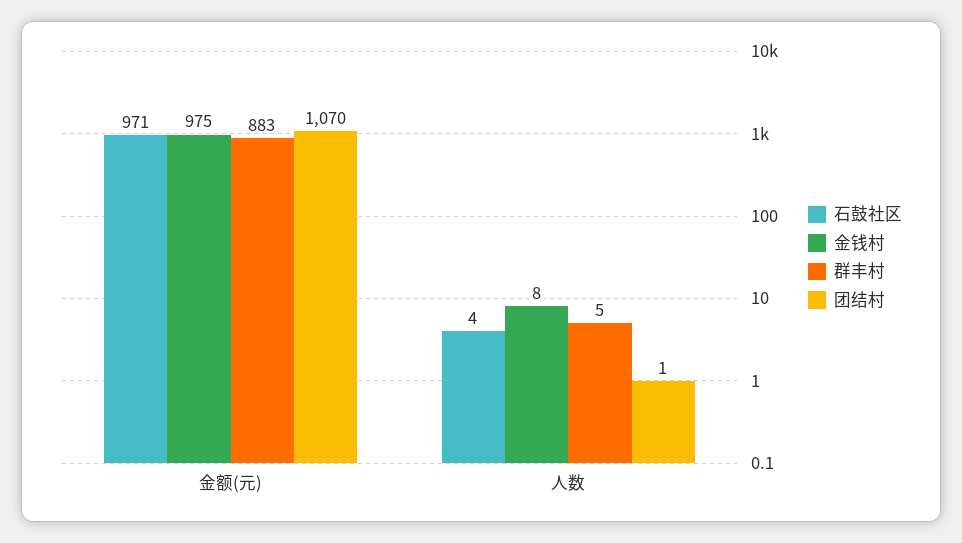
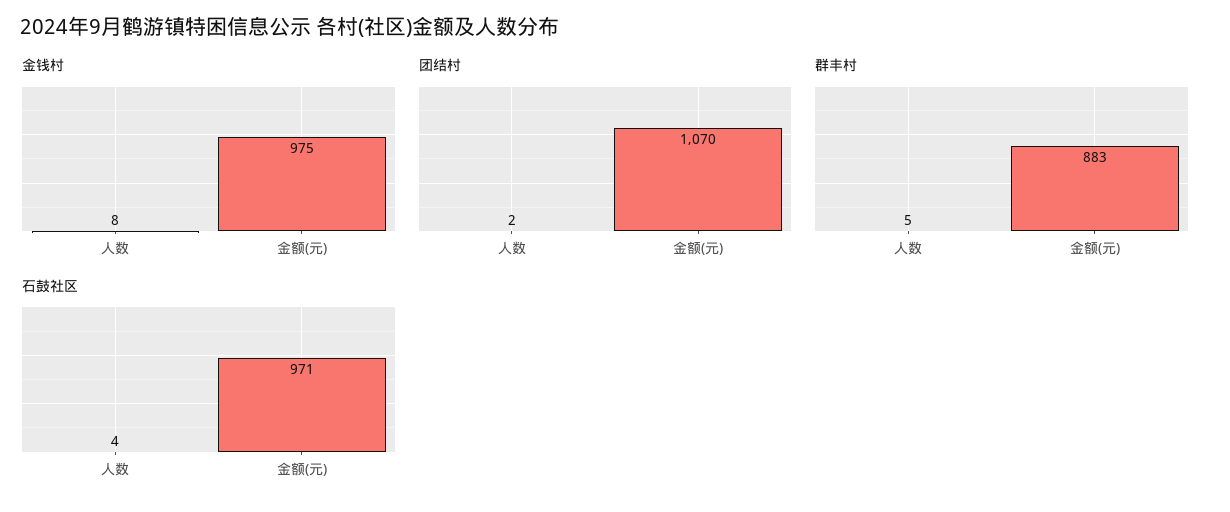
团结村, 人数: 1 -> 2

